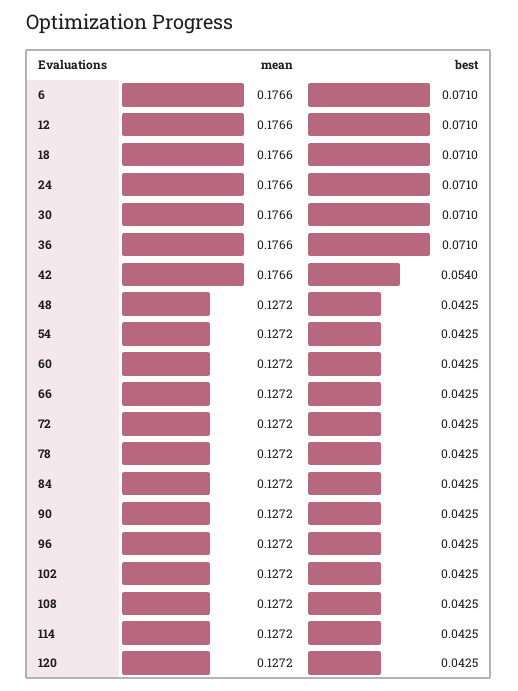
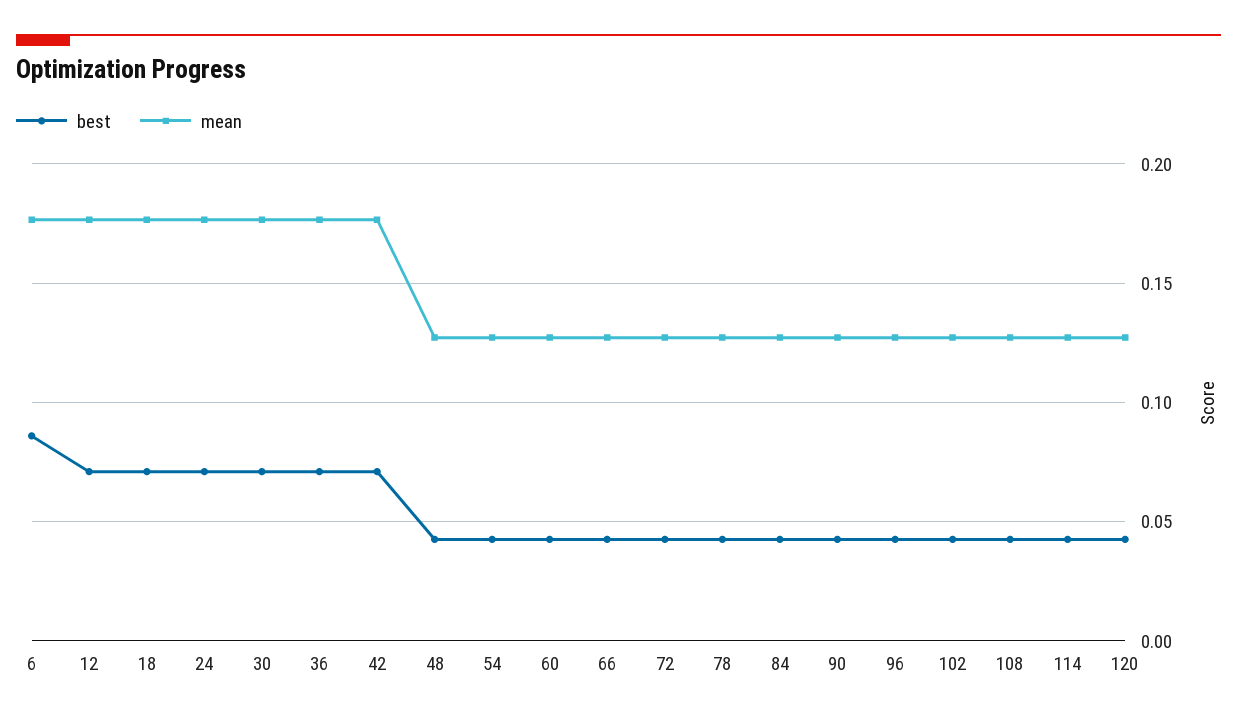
best, 6: 0.071 -> 0.085
best, 42: 0.054 -> 0.07

